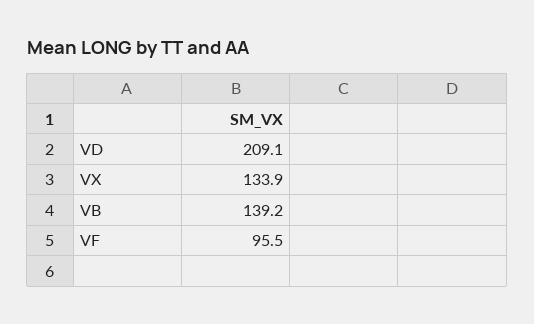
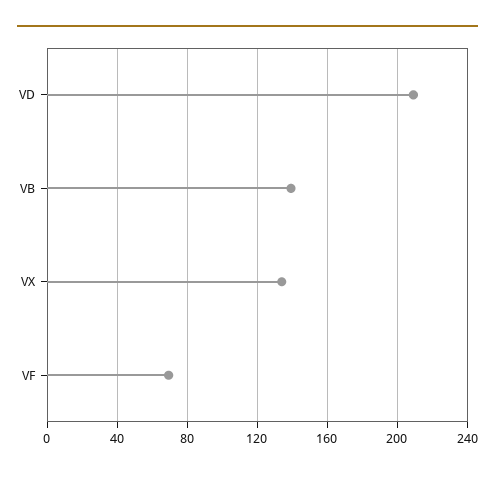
VF: 95.5 -> 70

